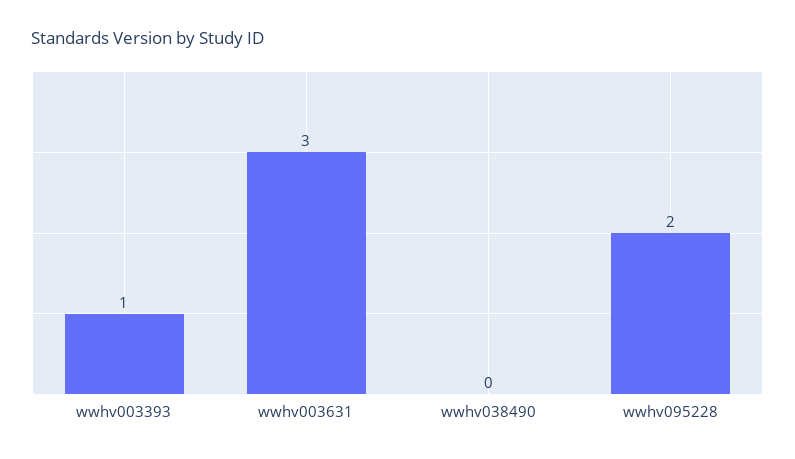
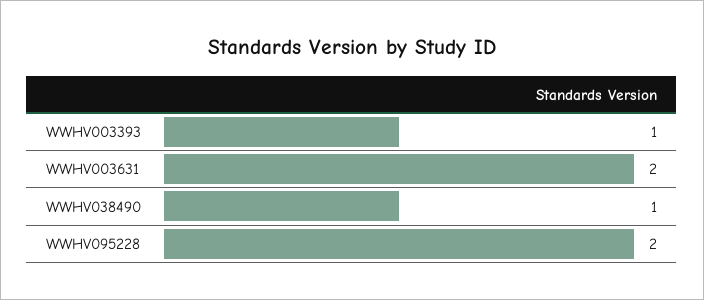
wwhv003631: 3 -> 2
wwhv038490: 0 -> 1

